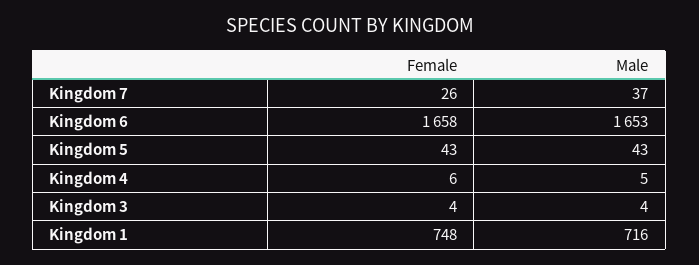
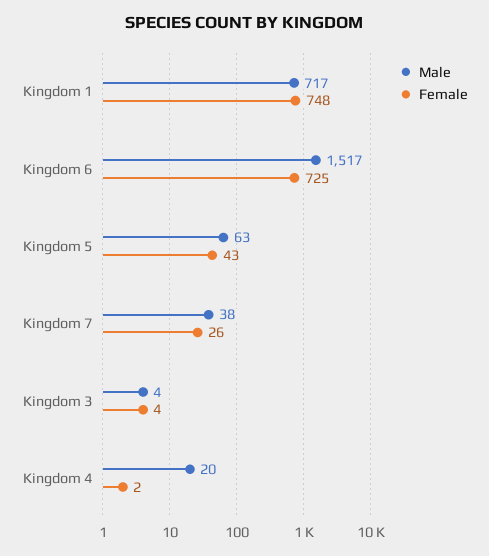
Male, Kingdom 7: 37 -> 38
Female, Kingdom 6: 1658 -> 725
Male, Kingdom 6: 1653 -> 1517
Male, Kingdom 5: 43 -> 63
Female, Kingdom 4: 6 -> 2
Male, Kingdom 4: 5 -> 20
Male, Kingdom 1: 716 -> 717

